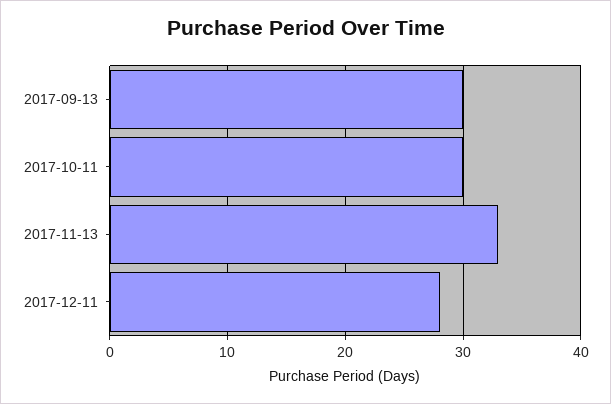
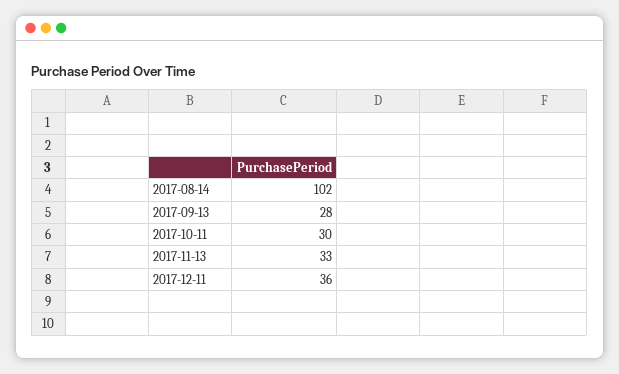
2017-09-13: 30 -> 28
2017-12-11: 28 -> 36
2017-08-14: none -> 102

